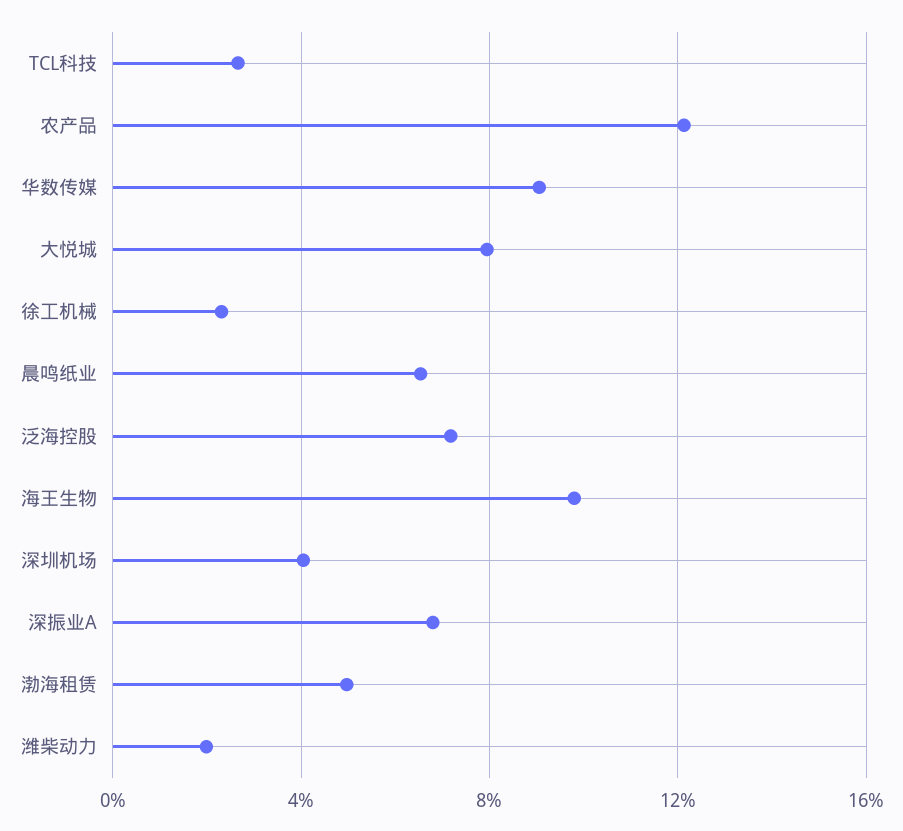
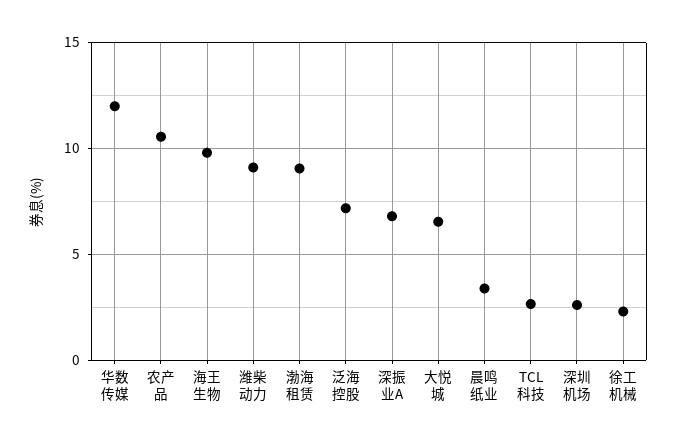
农产品: 12 -> 10.5
华数传媒: 9 -> 12
大悦城: 8 -> 6.5
晨鸣纸业: 6.5 -> 3.5
深圳机场: 4 -> 2.5
渤海租赁: 5 -> 9
潍柴动力: 2 -> 9

